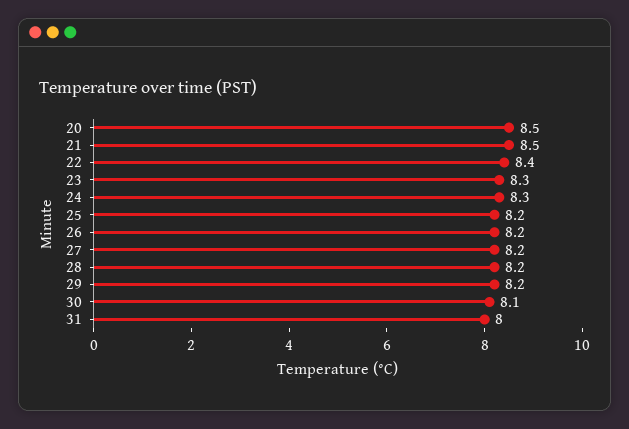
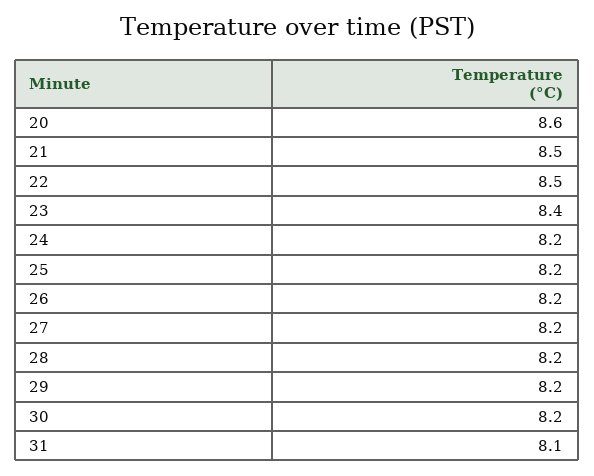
20: 8.5 -> 8.6
22: 8.4 -> 8.5
23: 8.3 -> 8.4
24: 8.3 -> 8.2
30: 8.1 -> 8.2
31: 8 -> 8.1

